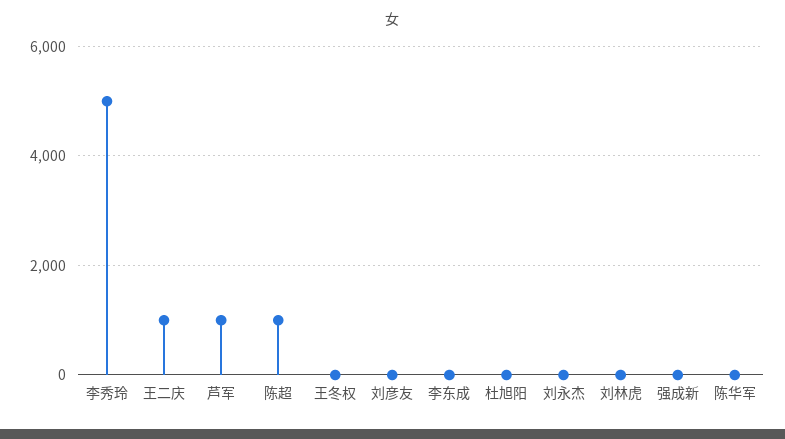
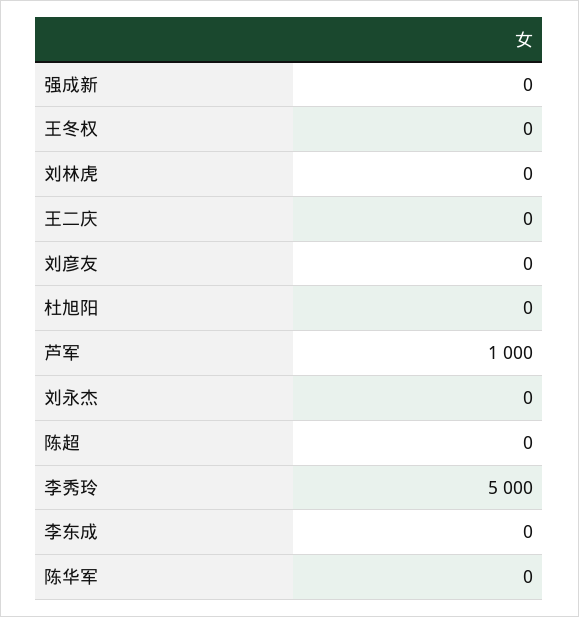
王二庆: 1000 -> 0
陈超: 1000 -> 0

